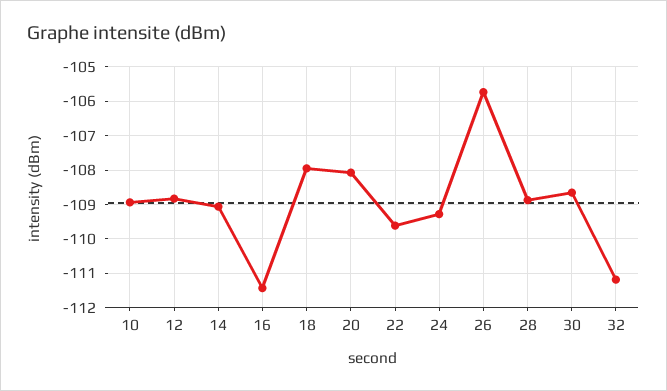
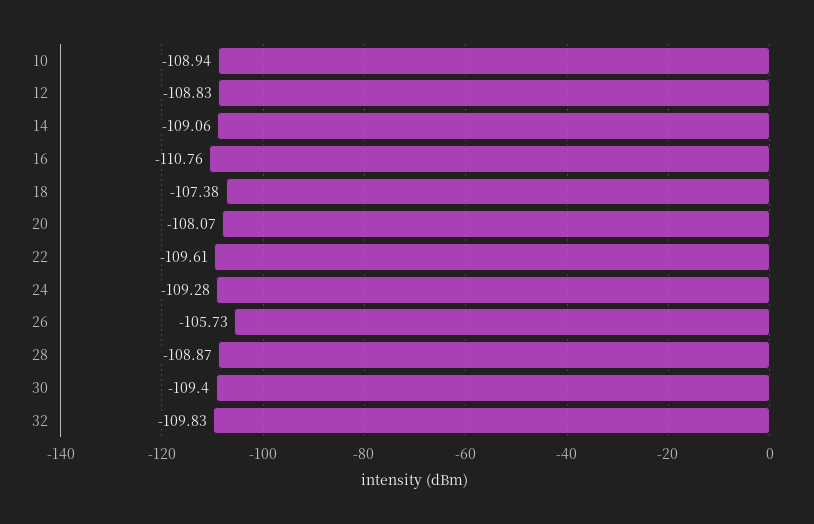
16: -111.4 -> -110.76
18: -108 -> -107.38
30: -108.6 -> -109.4
32: -111.2 -> -109.83

